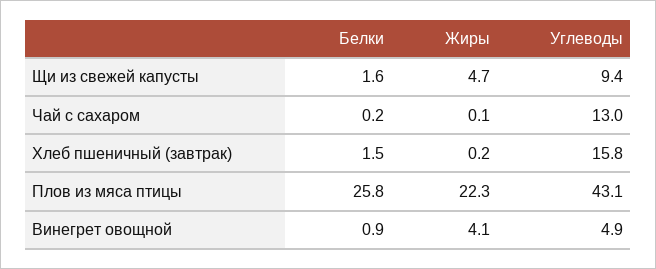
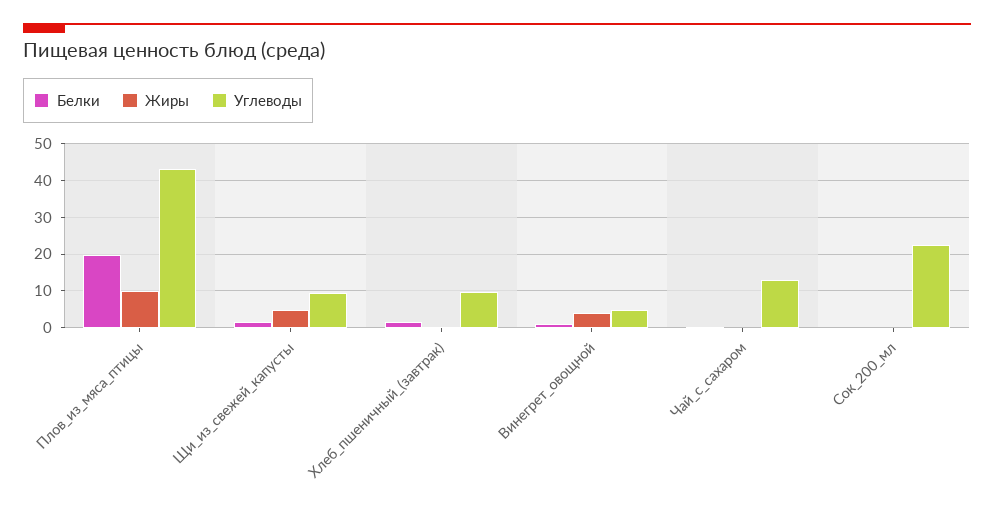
Углеводы, Хлеб пшеничный (завтрак): 15.8 -> 10
Белки, Плов из мяса птицы: 25.8 -> 20
Жиры, Плов из мяса птицы: 22.3 -> 10
Белки, Сок_200_мл: none -> 0
Жиры, Сок_200_мл: none -> 0
Углеводы, Сок_200_мл: none -> 22

